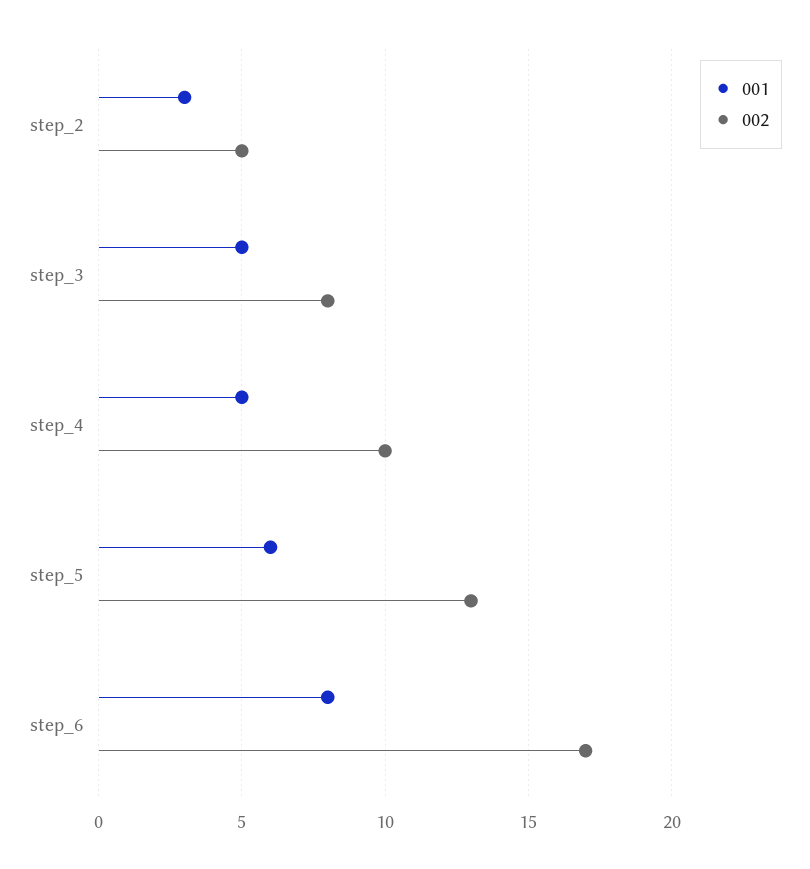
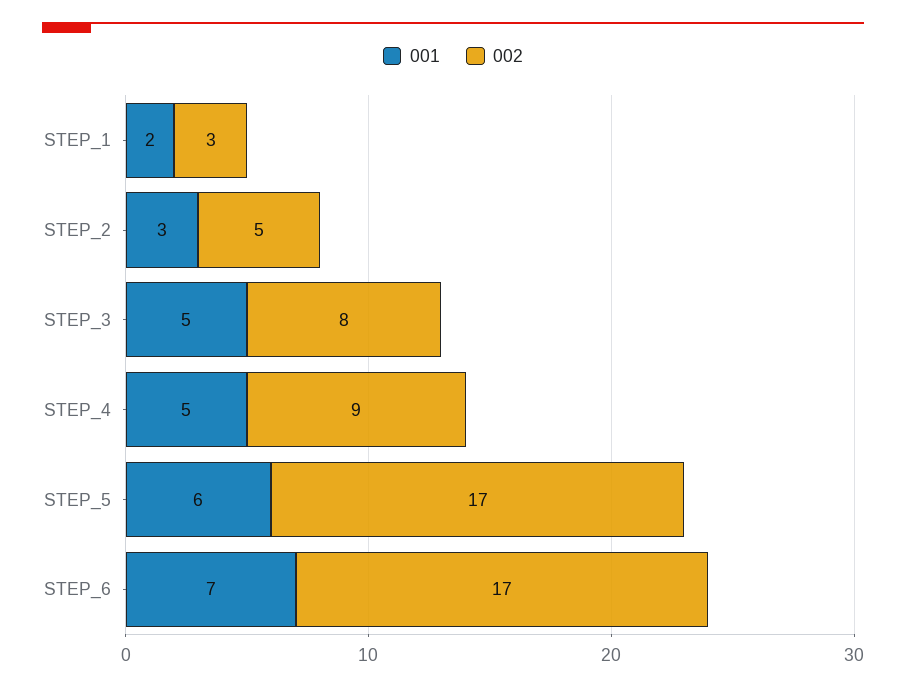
002, step_4: 10 -> 9
002, step_5: 13 -> 17
001, step_6: 8 -> 7
001, STEP_1: none -> 2
002, STEP_1: none -> 3

